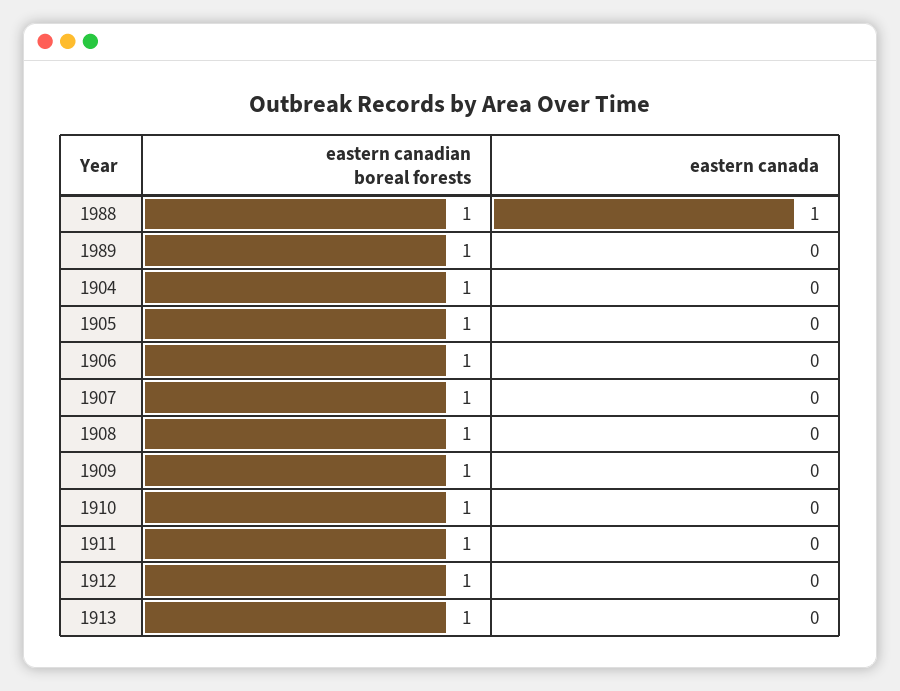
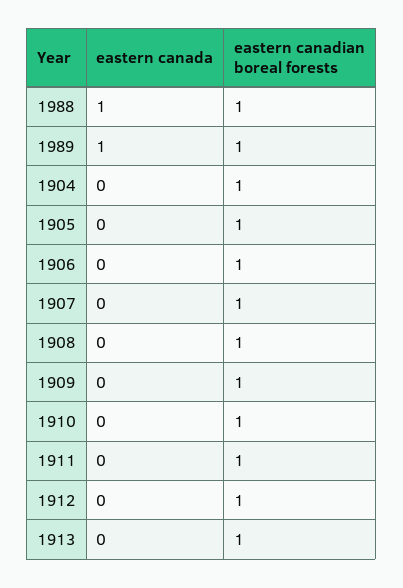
eastern canada, 1989: 0 -> 1

